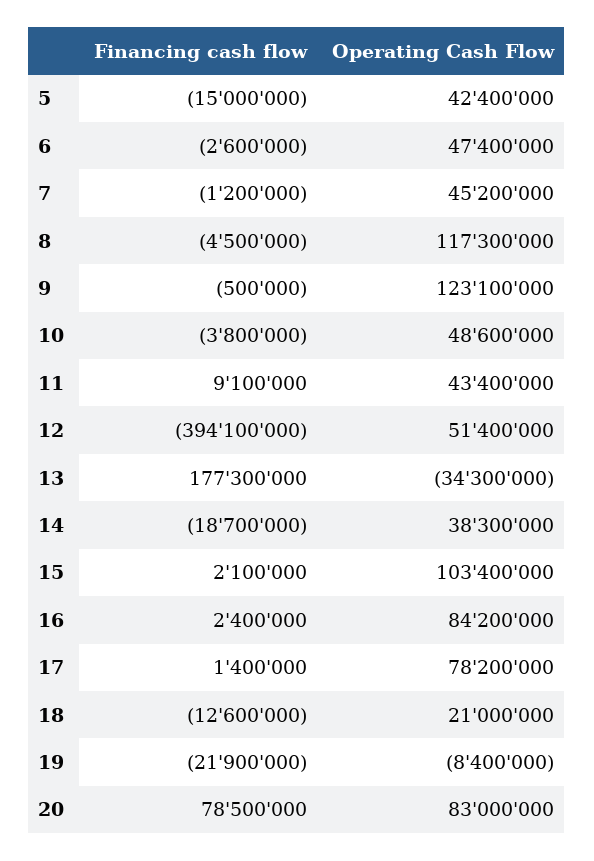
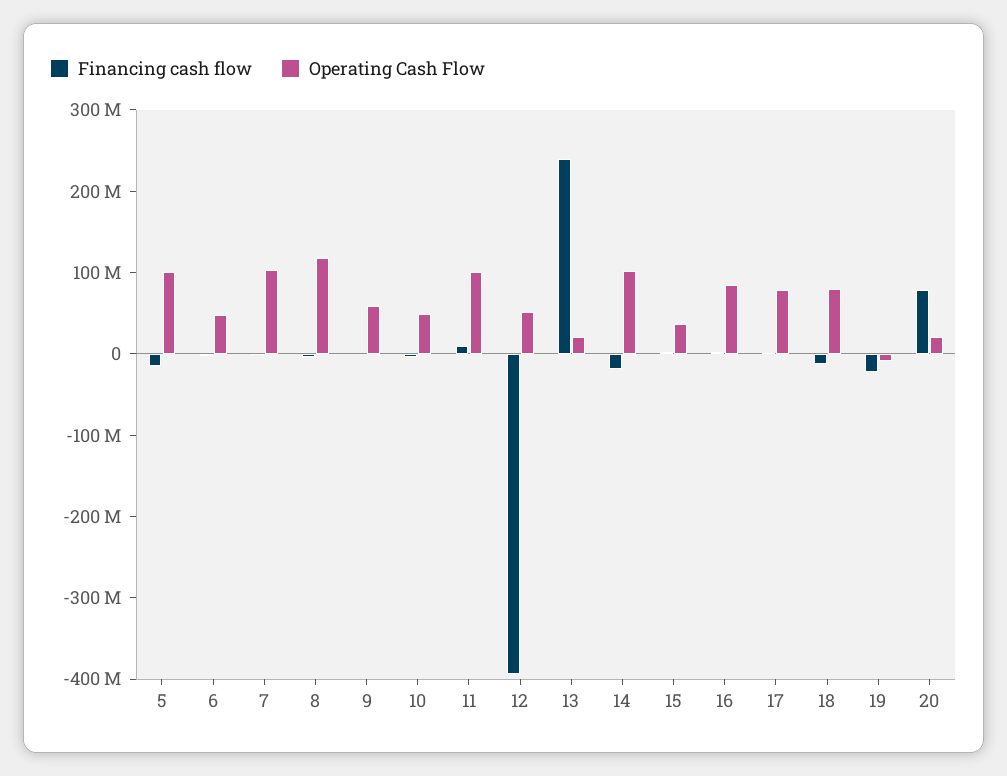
Operating Cash Flow, 5: 42400000 -> 100000000
Operating Cash Flow, 7: 45200000 -> 100000000
Operating Cash Flow, 9: 123100000 -> 60000000
Operating Cash Flow, 11: 43400000 -> 100000000
Financing cash flow, 13: 177300000 -> 240000000
Operating Cash Flow, 13: -34300000 -> 20000000
Operating Cash Flow, 14: 38300000 -> 100000000
Operating Cash Flow, 15: 103400000 -> 40000000
Operating Cash Flow, 18: 21000000 -> 80000000
Operating Cash Flow, 20: 83000000 -> 20000000

